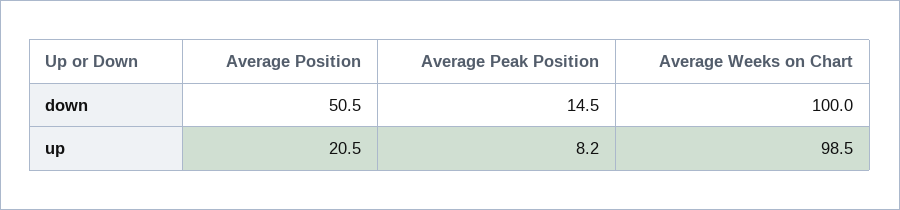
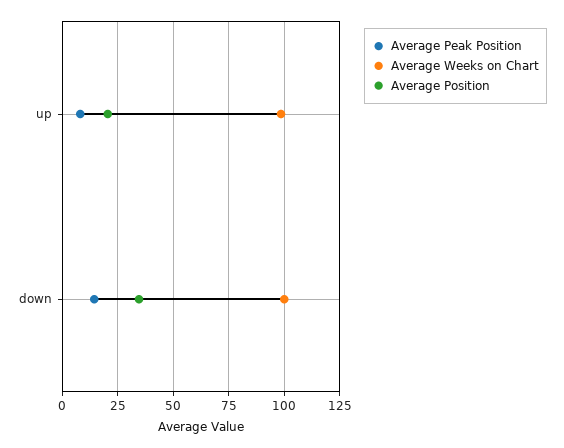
Average Position, down: 50.5 -> 35

